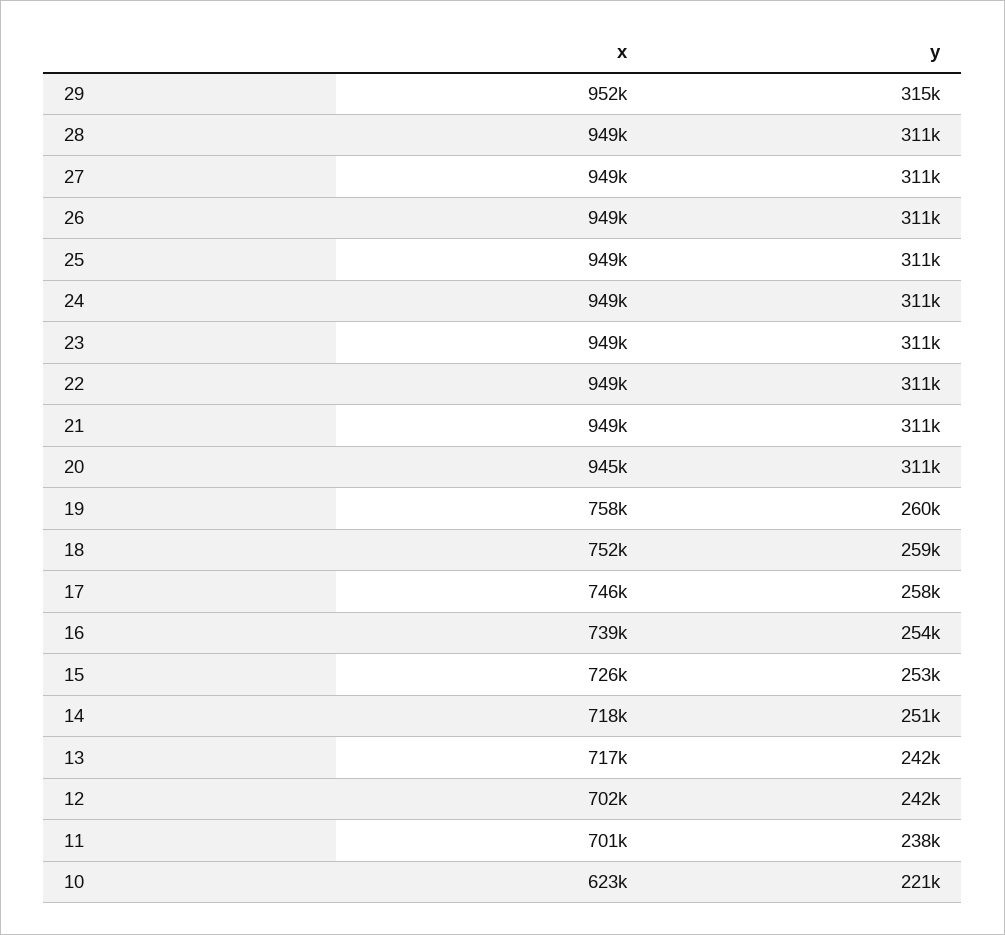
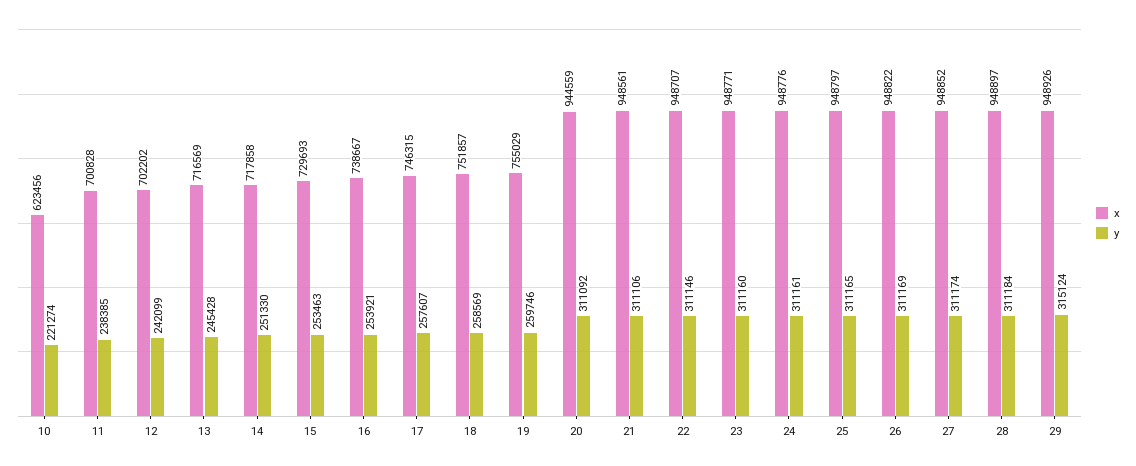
x, 29: 952000 -> 948926
x, 19: 758000 -> 755029
x, 15: 726000 -> 729693
y, 13: 242000 -> 245428

